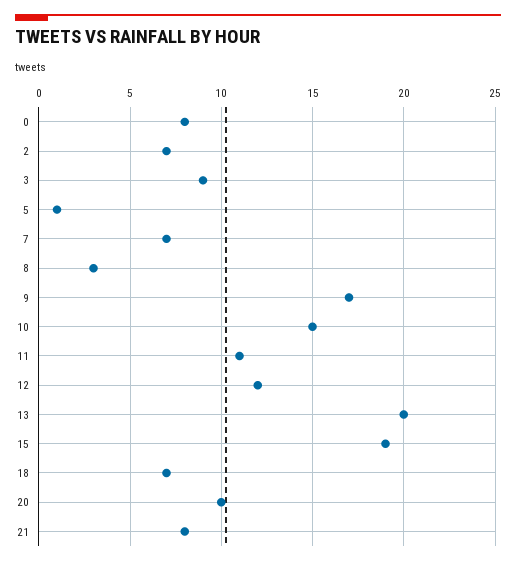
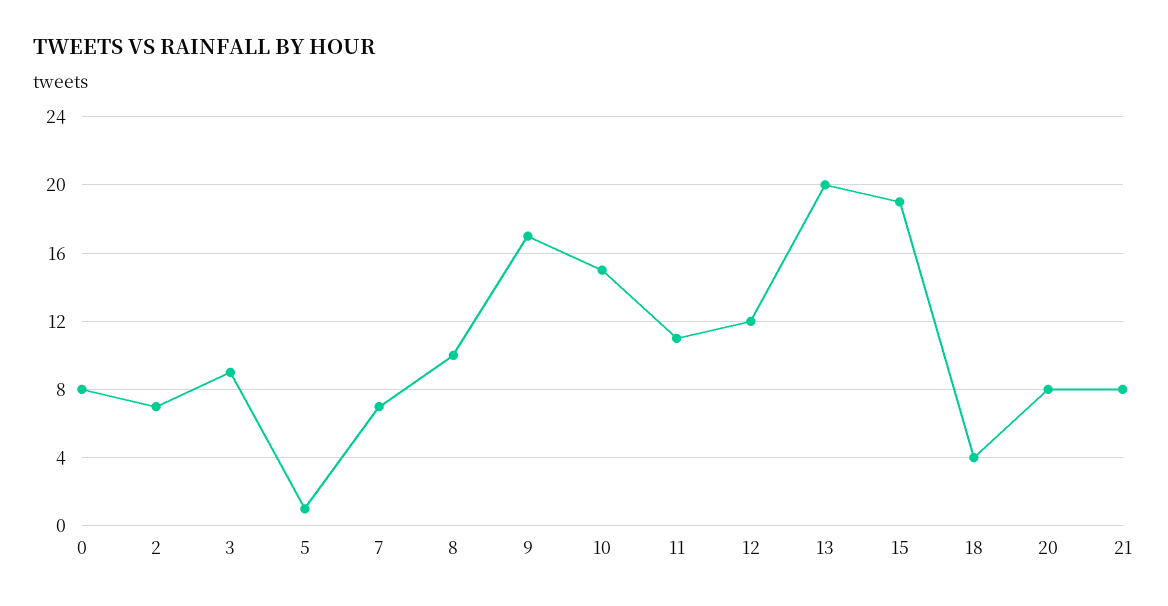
8: 3 -> 10
18: 7 -> 4
20: 10 -> 8

